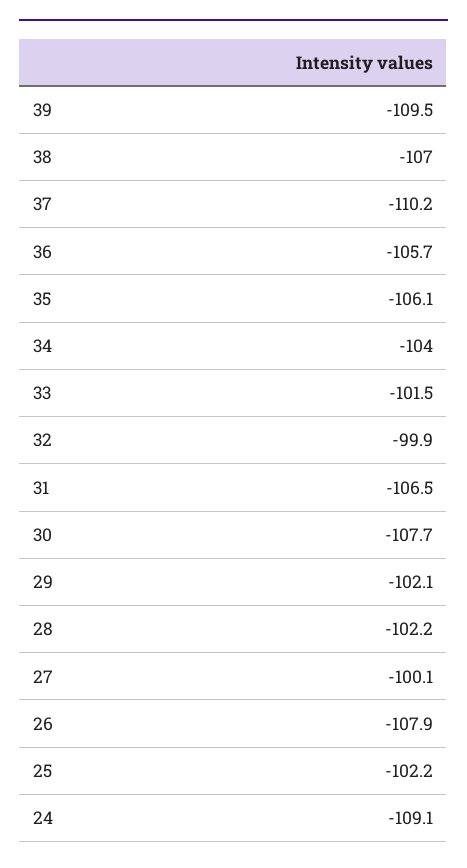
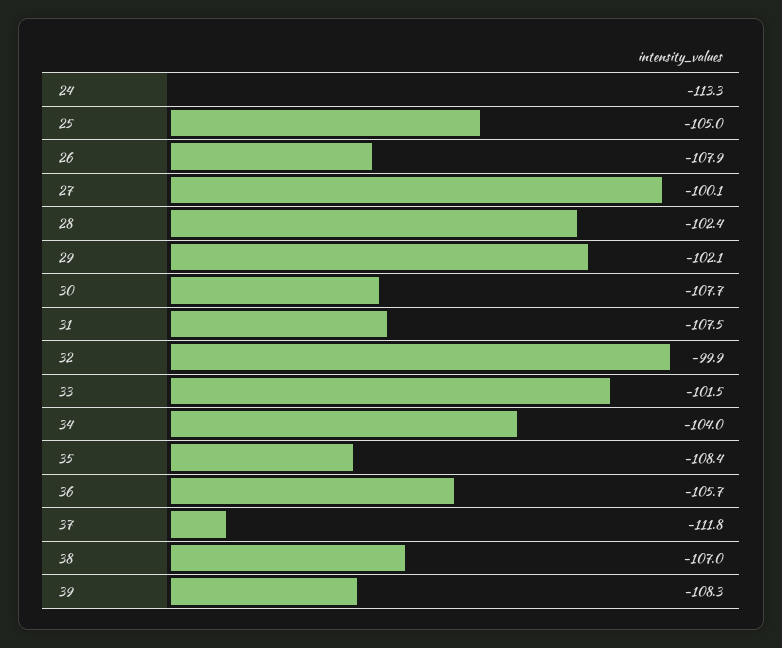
39: -109.5 -> -108.3
37: -110.2 -> -111.8
35: -106.1 -> -108.4
31: -106.5 -> -107.5
28: -102.2 -> -102.4
25: -102.2 -> -105
24: -109.1 -> -113.3

